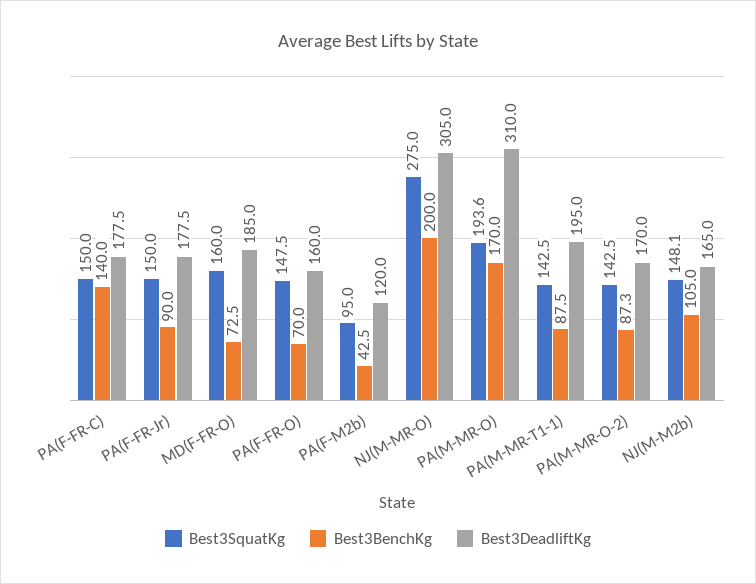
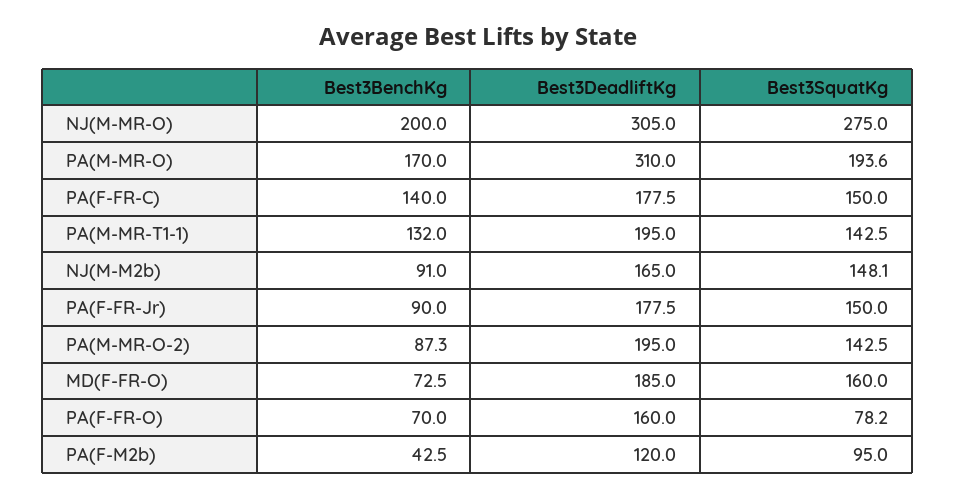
Best3SquatKg, PA(F-FR-O): 147.5 -> 78.2
Best3BenchKg, PA(M-MR-T1-1): 87.5 -> 132
Best3DeadliftKg, PA(M-MR-O-2): 170 -> 195
Best3BenchKg, NJ(M-M2b): 105 -> 91

